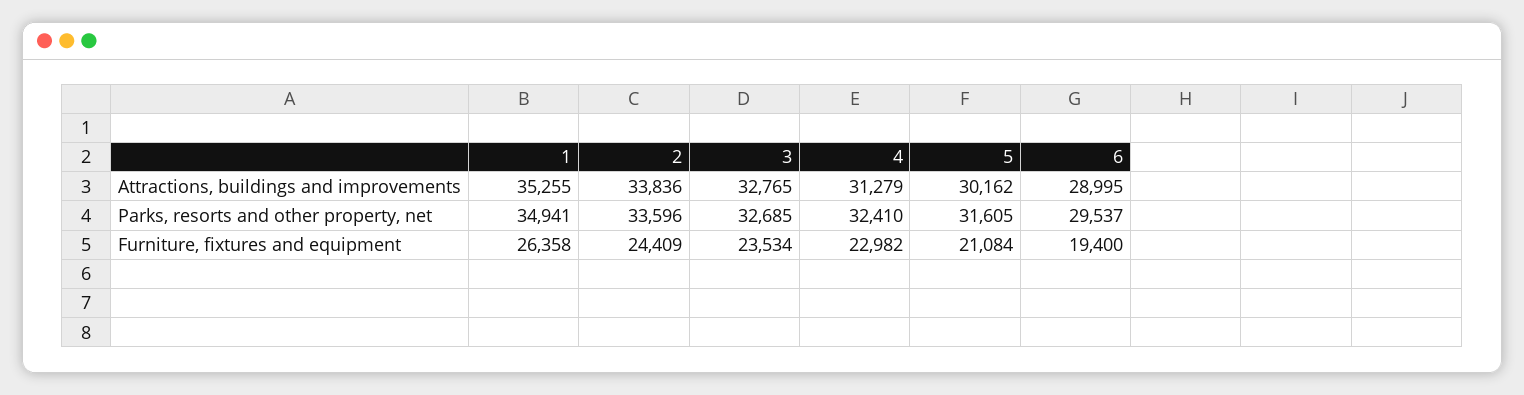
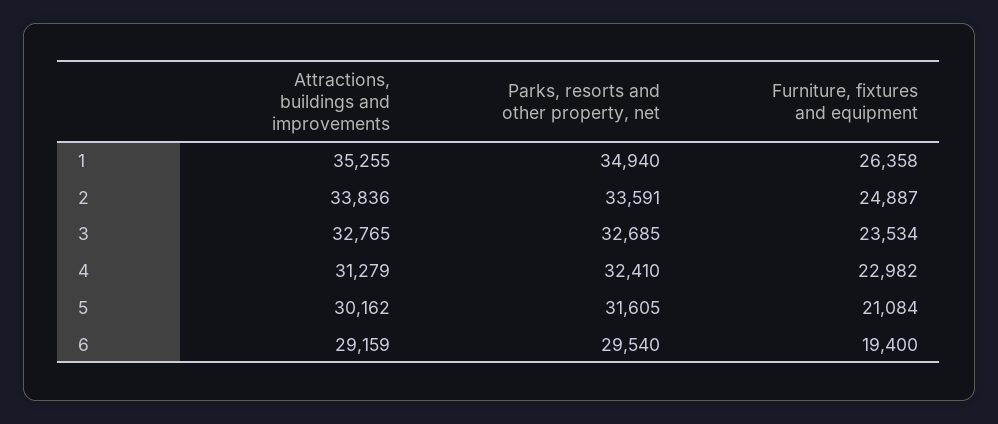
6, Attractions, buildings and improvements: 28995 -> 29159
1, Parks, resorts and other property, net: 34941 -> 34940
2, Parks, resorts and other property, net: 33596 -> 33591
6, Parks, resorts and other property, net: 29537 -> 29540
2, Furniture, fixtures and equipment: 24409 -> 24887

